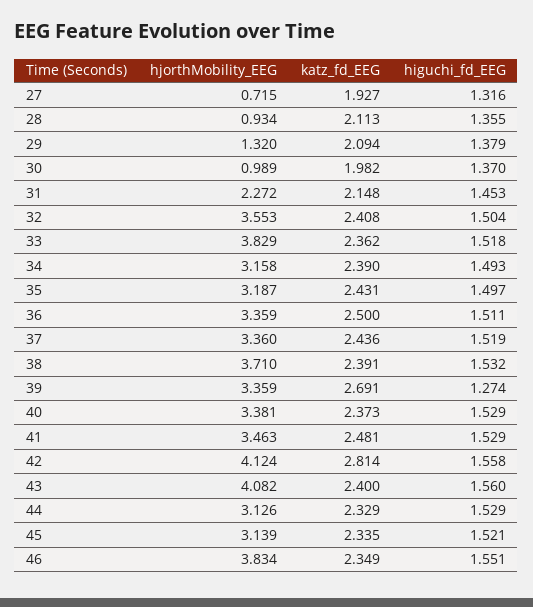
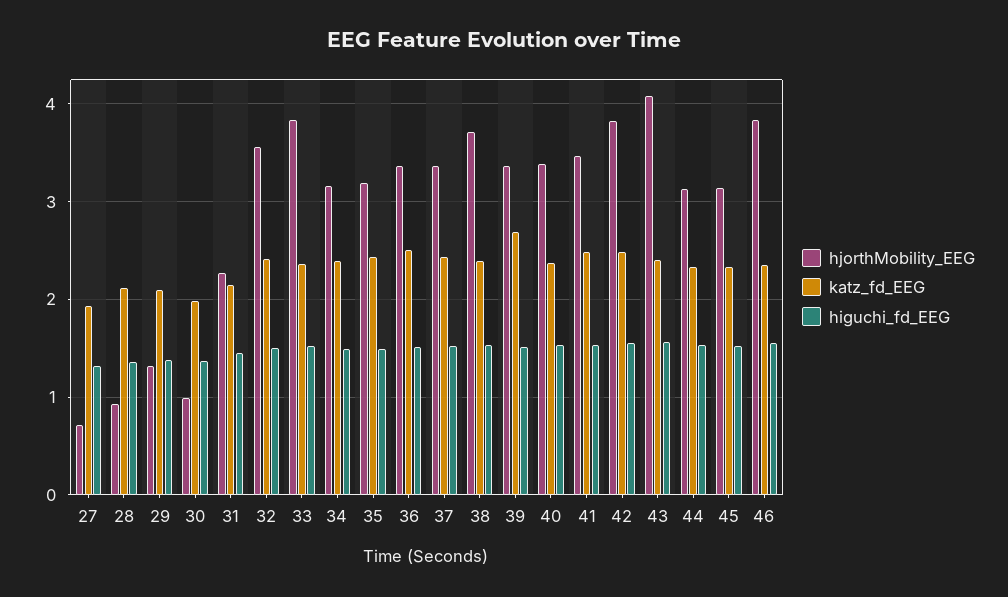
higuchi_fd_EEG, 39: 1.274 -> 1.5
hjorthMobility_EEG, 42: 4.124 -> 3.8
katz_fd_EEG, 42: 2.814 -> 2.5

